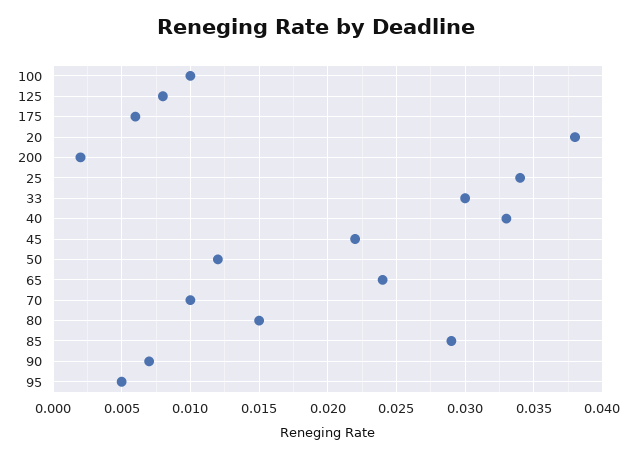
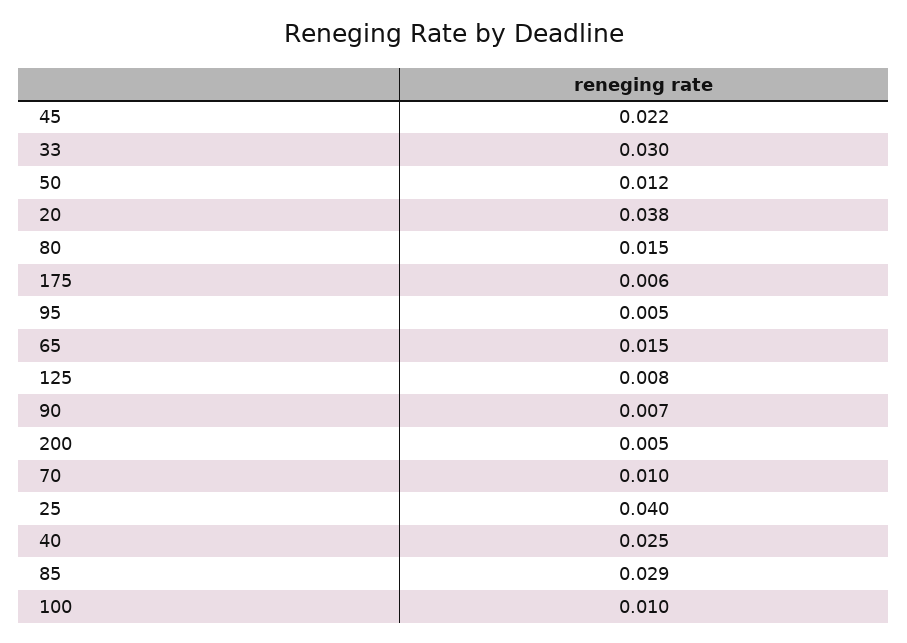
200: 0.002 -> 0.005
25: 0.034 -> 0.04
40: 0.033 -> 0.025
65: 0.024 -> 0.015

